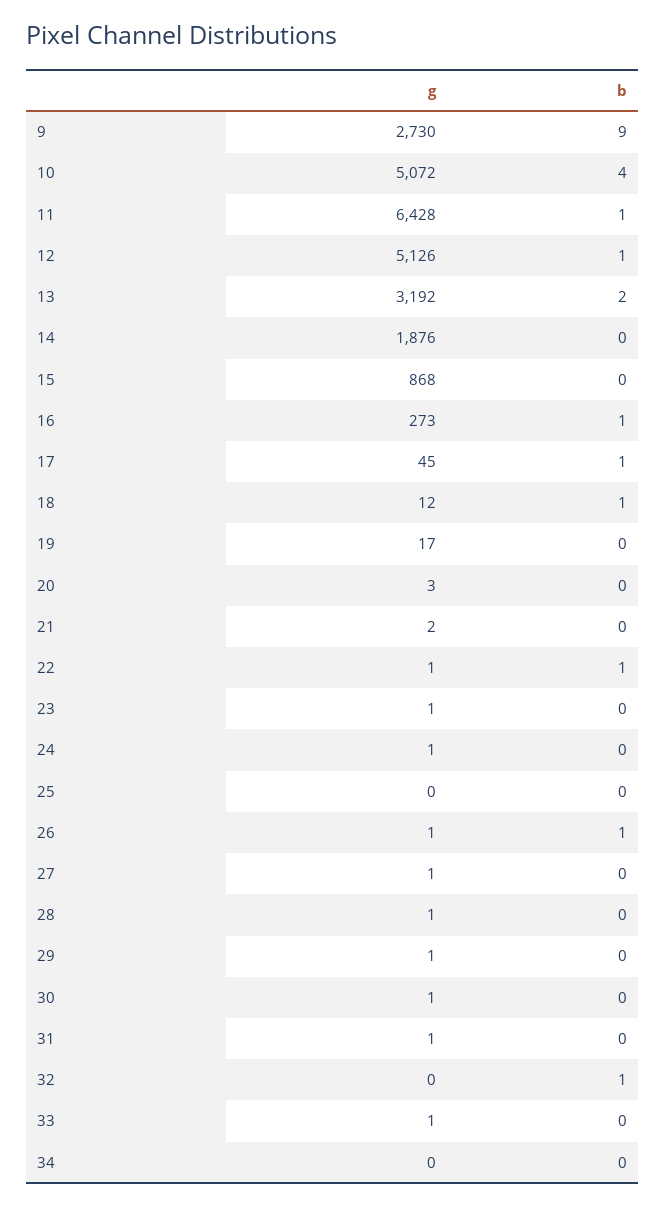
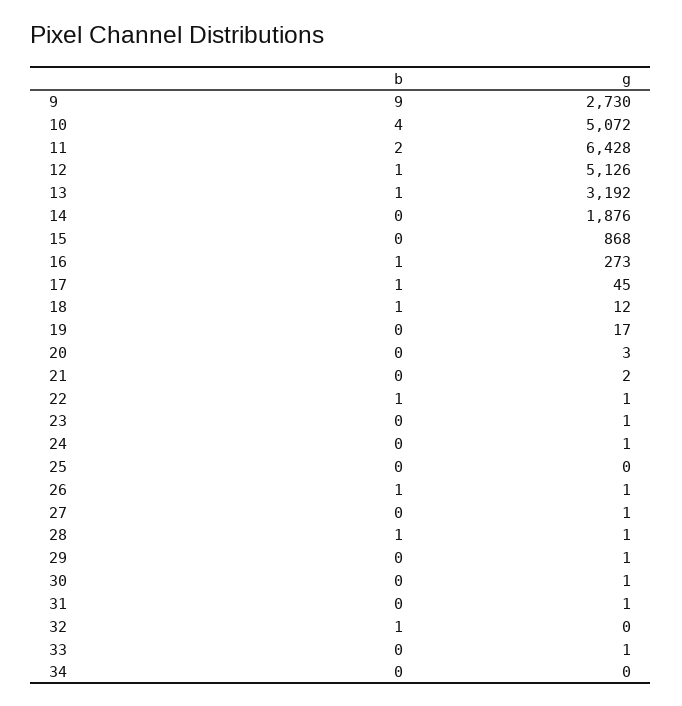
b, 11: 1 -> 2
b, 13: 2 -> 1
b, 28: 0 -> 1

